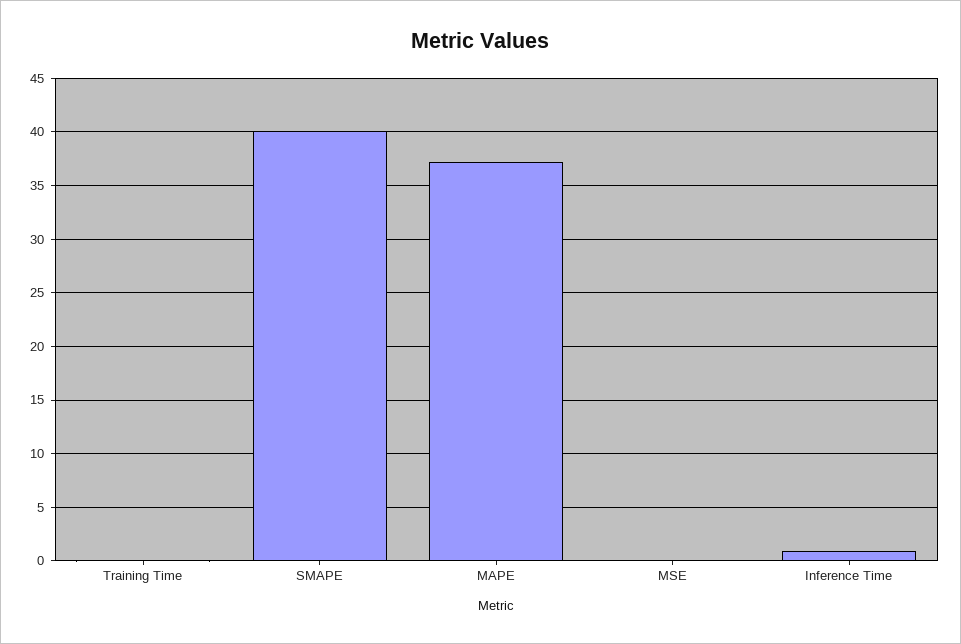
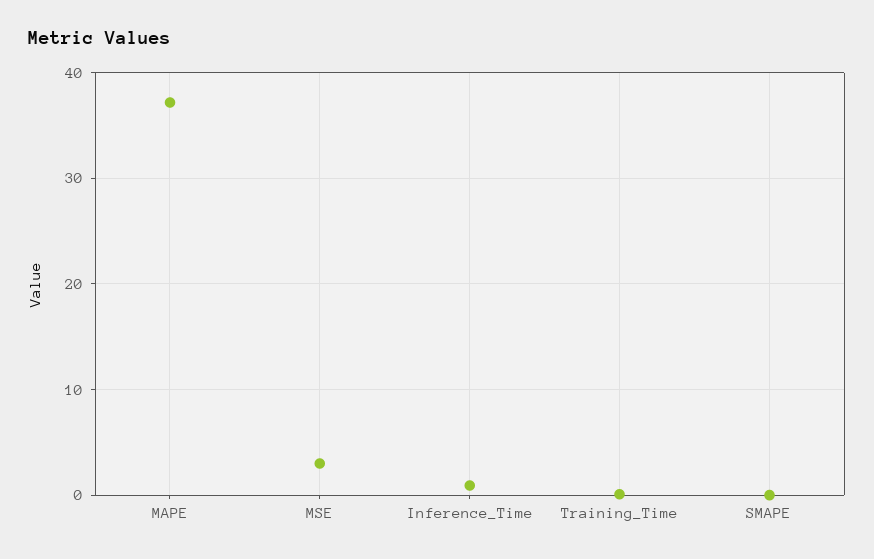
SMAPE: 40 -> 0
MSE: 0 -> 3

